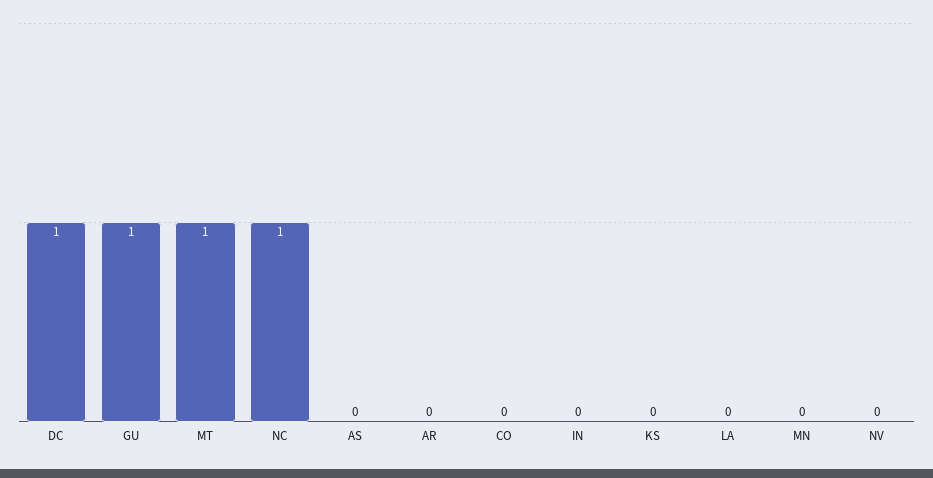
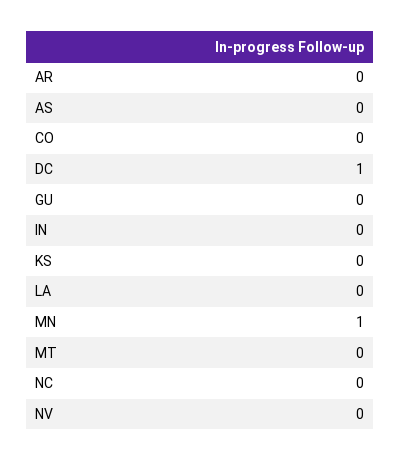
GU: 1 -> 0
MT: 1 -> 0
NC: 1 -> 0
MN: 0 -> 1

